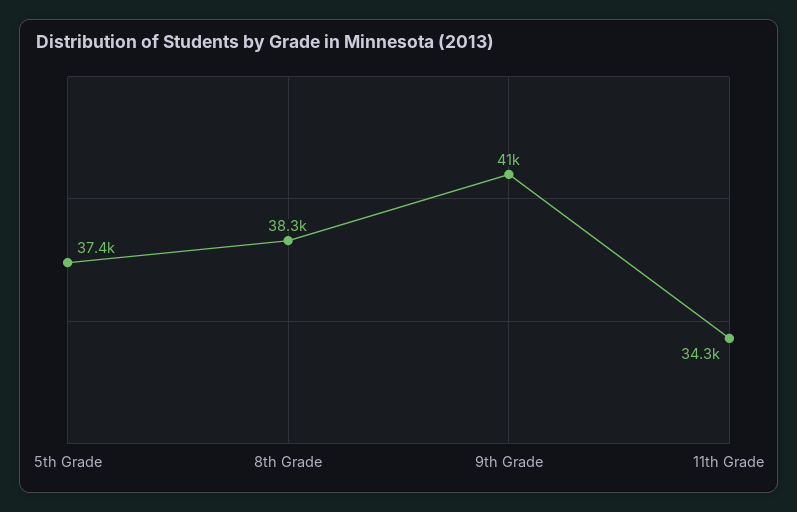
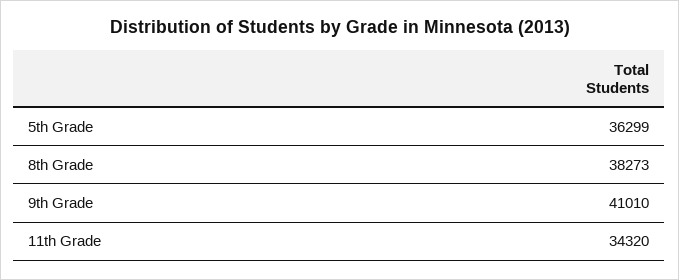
5th Grade: 37400 -> 36299

